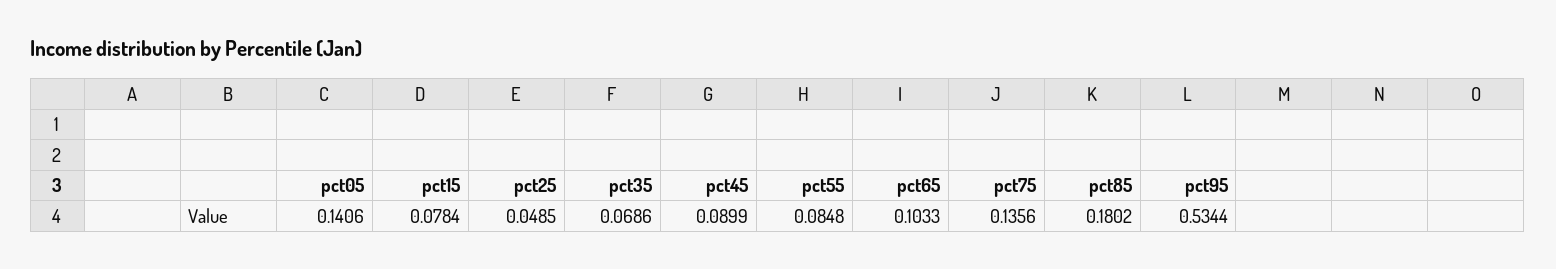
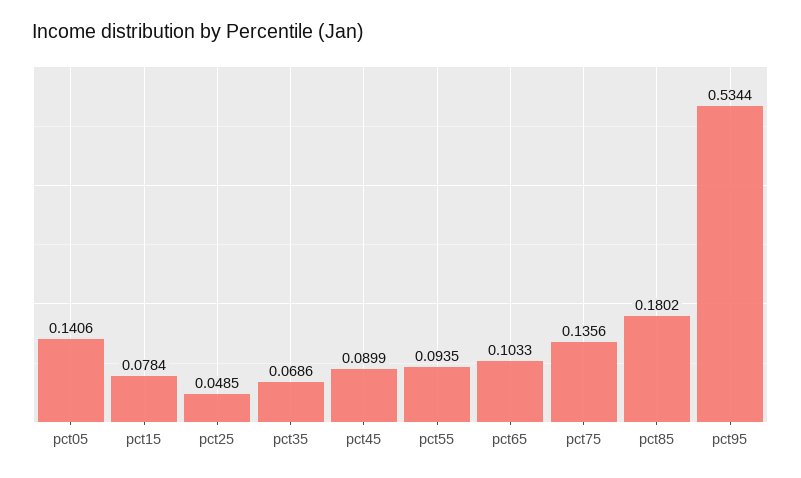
pct55: 0.0848 -> 0.0935

